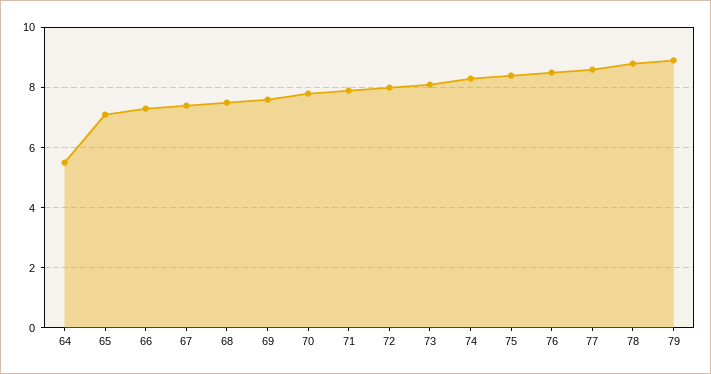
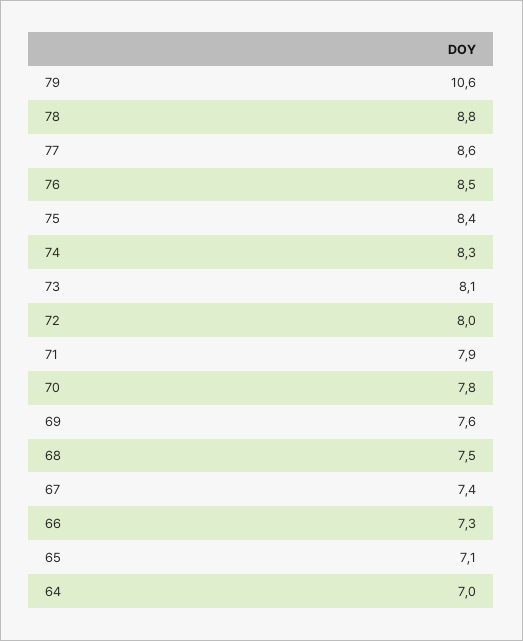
64: 5.5 -> 7
79: 9 -> 10.6

